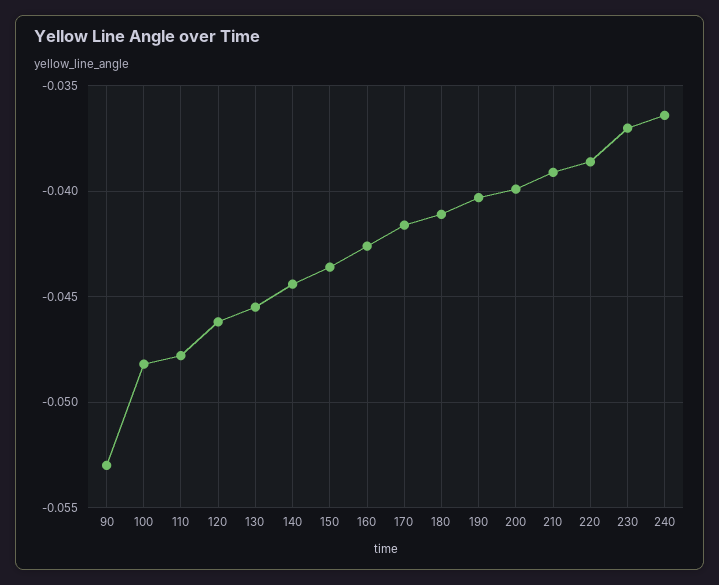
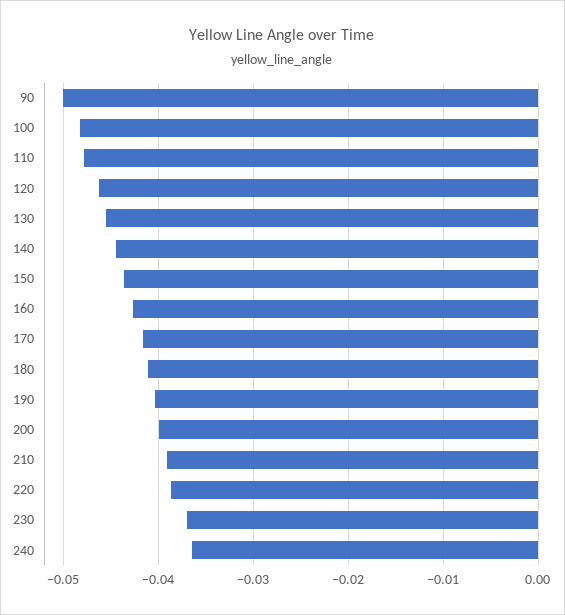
90: -0.053 -> -0.05

